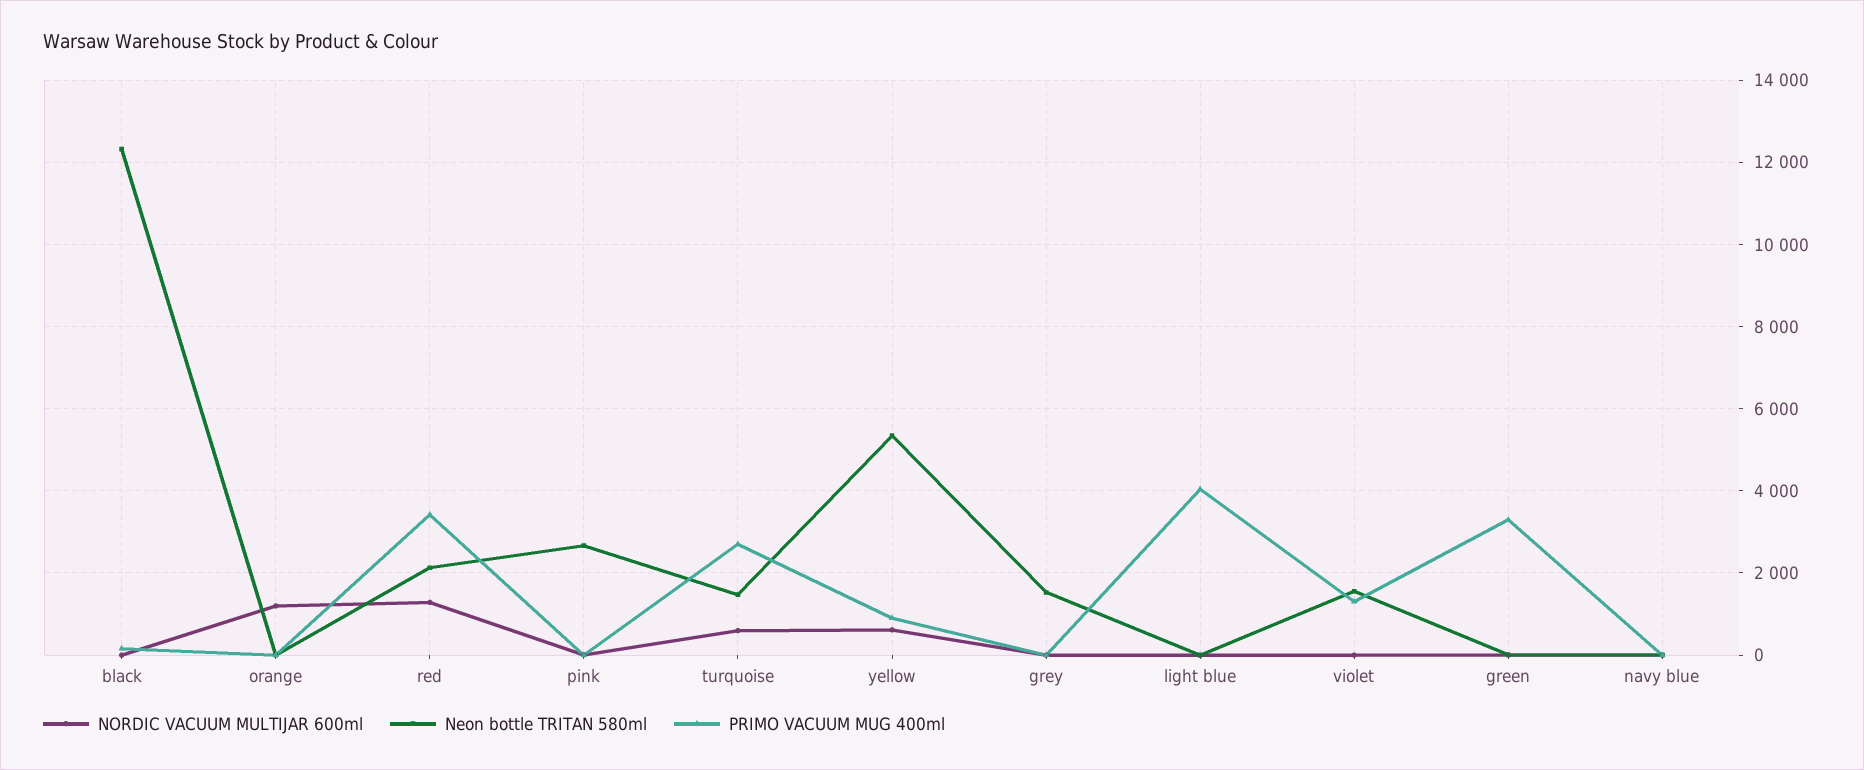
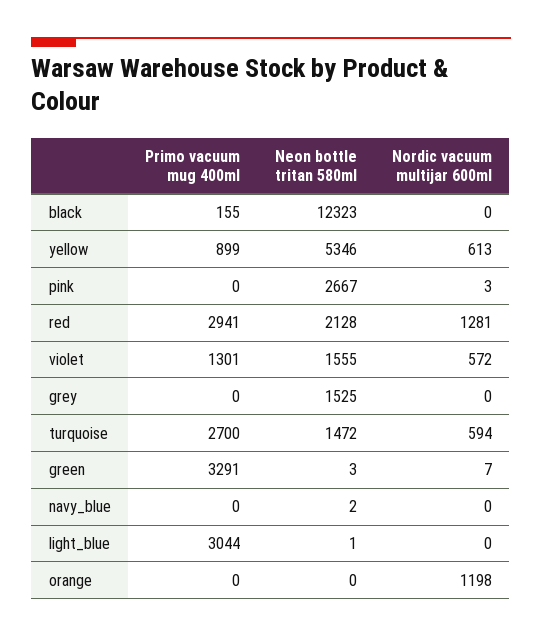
PRIMO VACUUM MUG 400ml, red: 3400 -> 2941
PRIMO VACUUM MUG 400ml, light blue: 4000 -> 3044
NORDIC VACUUM MULTIJAR 600ml, violet: 0 -> 572

